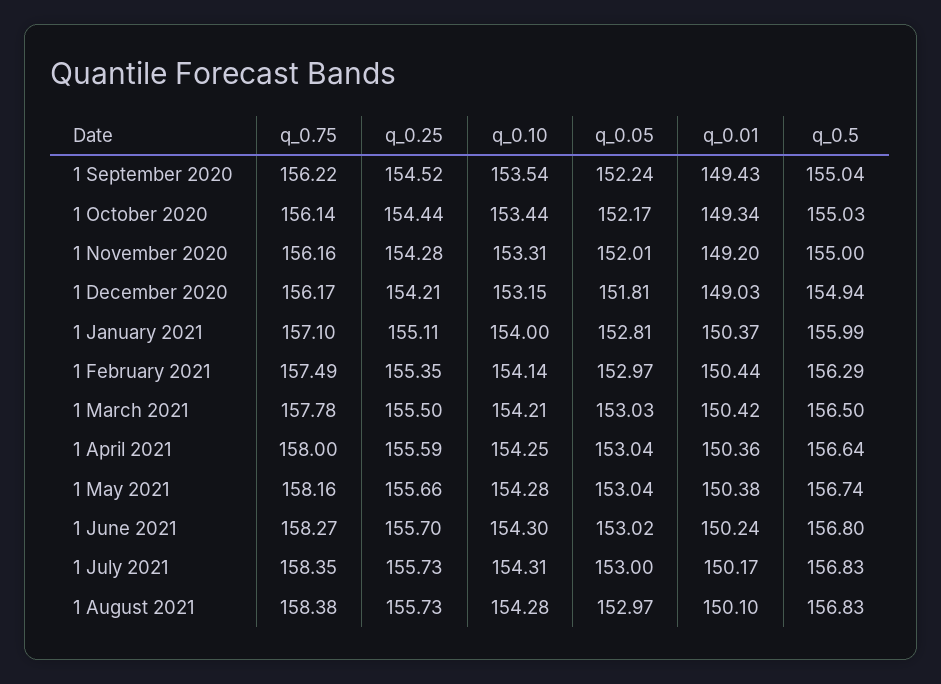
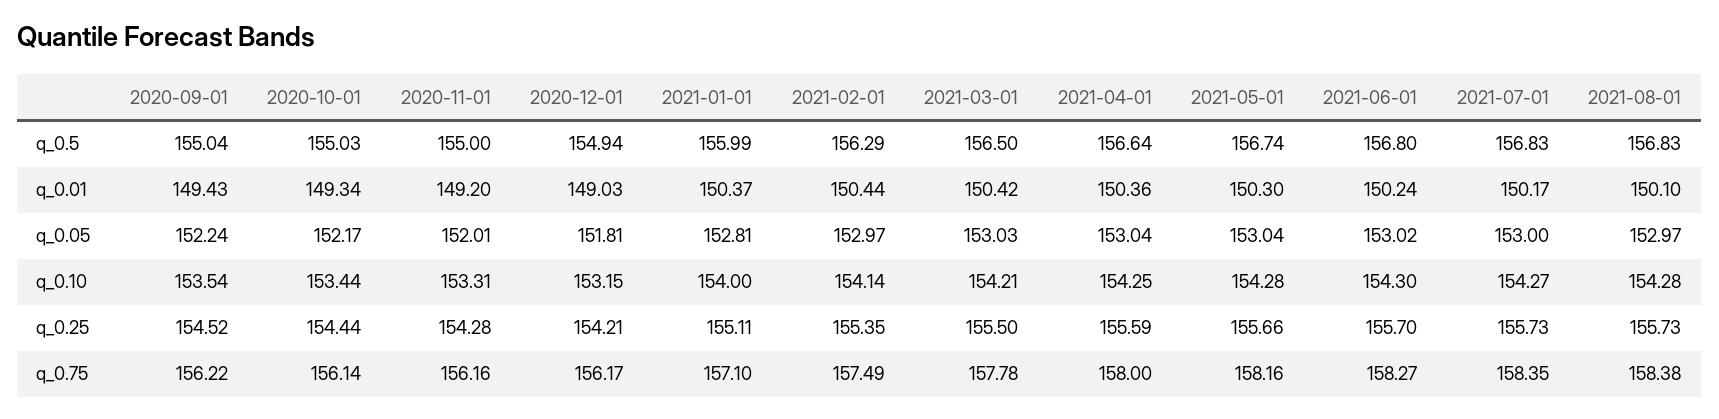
q_0.01, 1 May 2021: 150.38 -> 150.3
q_0.10, 1 July 2021: 154.31 -> 154.27

